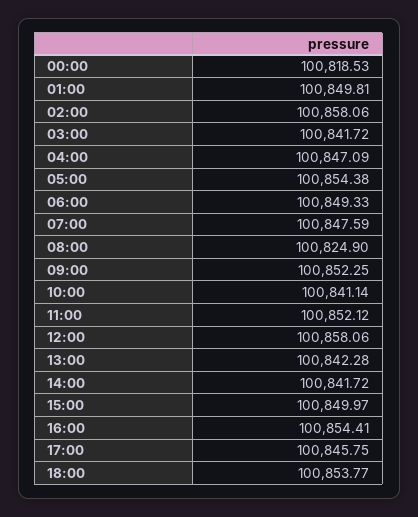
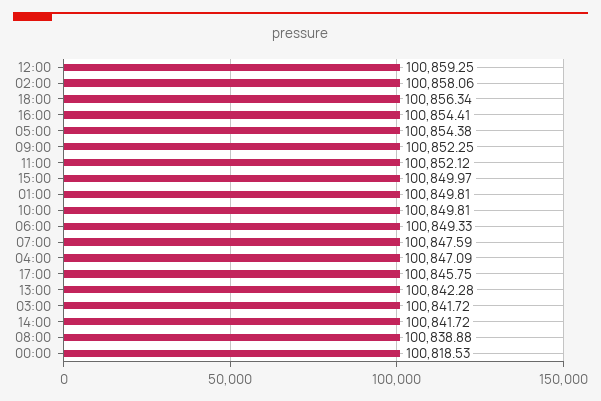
08:00: 100824.9 -> 100838.88
10:00: 100841.14 -> 100849.81
12:00: 100858.06 -> 100859.25
18:00: 100853.77 -> 100856.34

